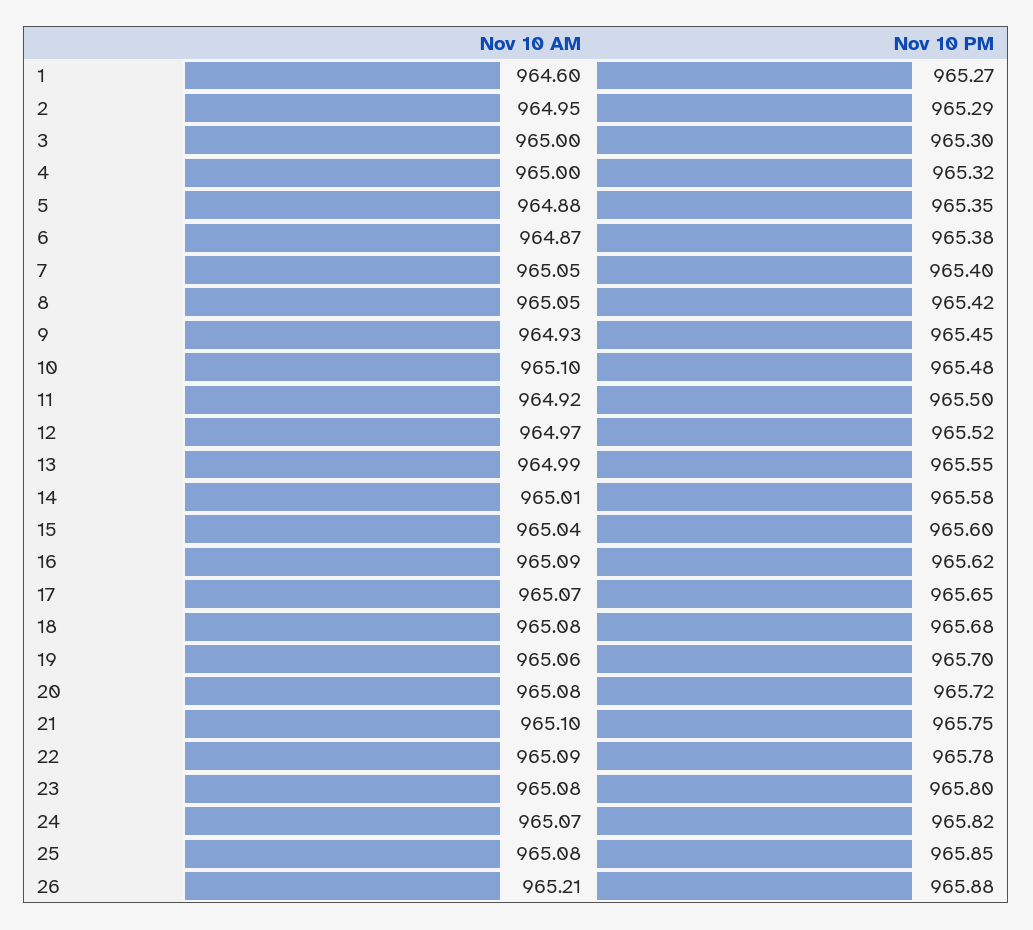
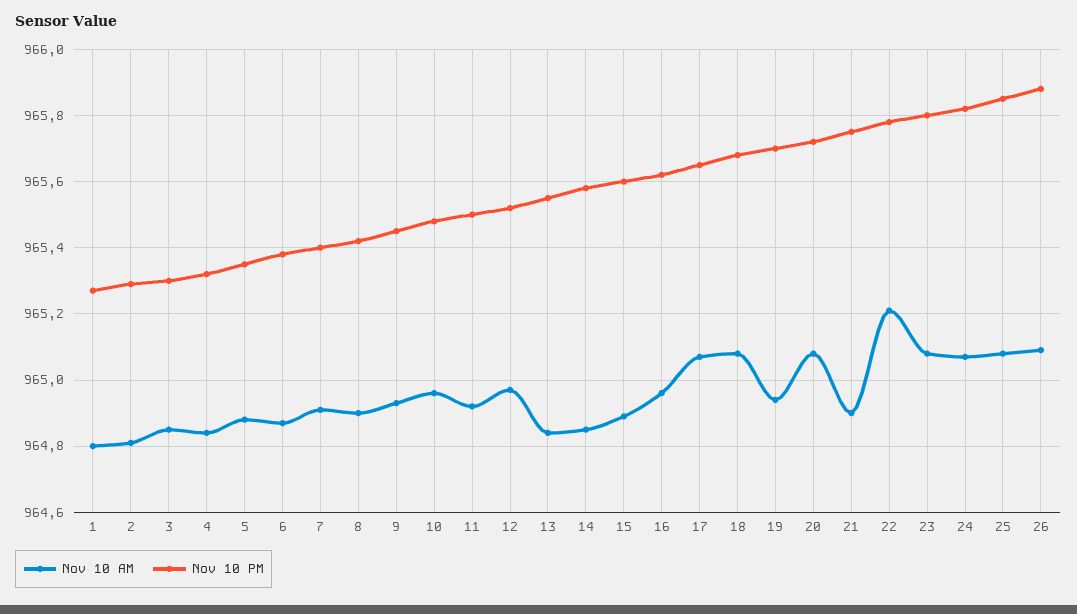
Nov 10 AM, 1: 964.6 -> 964.8
Nov 10 AM, 2: 964.95 -> 964.8
Nov 10 AM, 3: 965 -> 964.85
Nov 10 AM, 4: 965 -> 964.85
Nov 10 AM, 7: 965.05 -> 964.9
Nov 10 AM, 8: 965.05 -> 964.9
Nov 10 AM, 10: 965.1 -> 964.95
Nov 10 AM, 13: 964.99 -> 964.85
Nov 10 AM, 14: 965.01 -> 964.85
Nov 10 AM, 15: 965.04 -> 964.9
Nov 10 AM, 16: 965.09 -> 964.95
Nov 10 AM, 19: 965.06 -> 964.95
Nov 10 AM, 21: 965.1 -> 964.9
Nov 10 AM, 22: 965.09 -> 965.2
Nov 10 AM, 26: 965.21 -> 965.1

